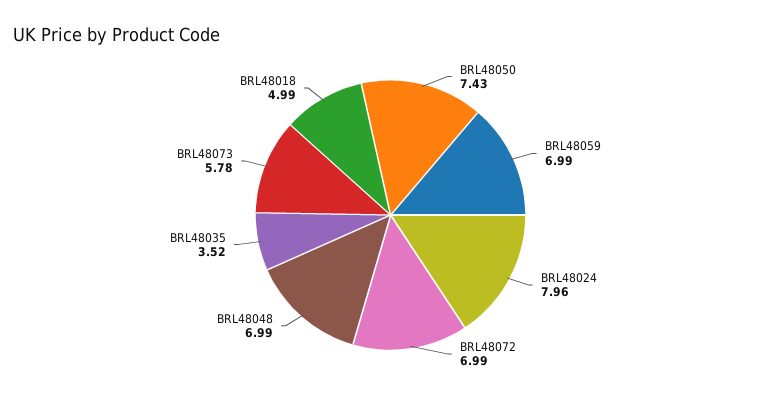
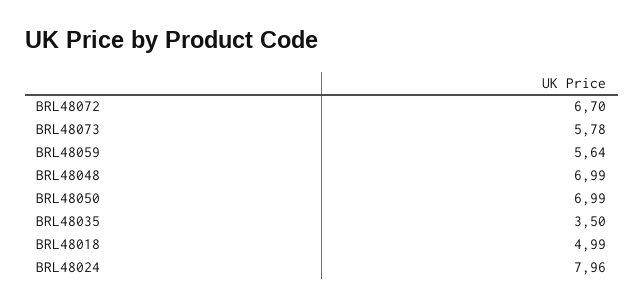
BRL48050: 7.43 -> 6.99
BRL48059: 6.99 -> 5.64
BRL48072: 6.99 -> 6.7
BRL48035: 3.52 -> 3.5

